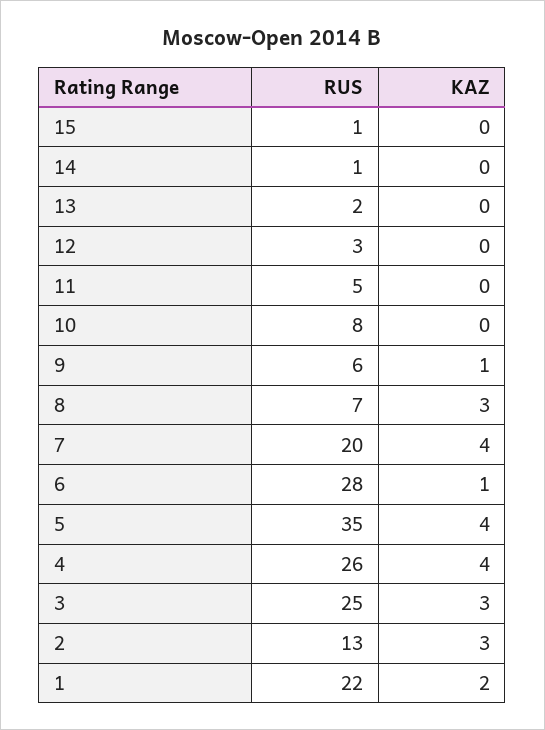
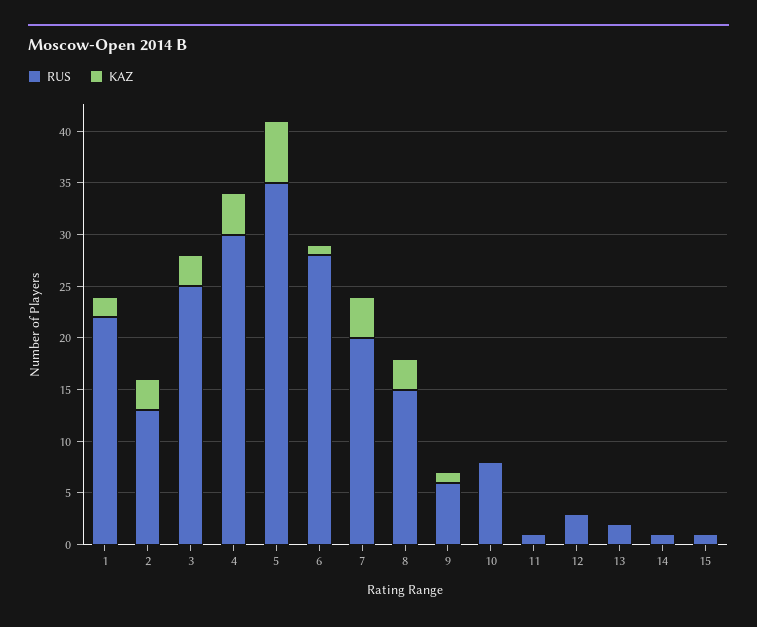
RUS, 11: 5 -> 1
RUS, 8: 7 -> 15
KAZ, 5: 4 -> 6
RUS, 4: 26 -> 30

